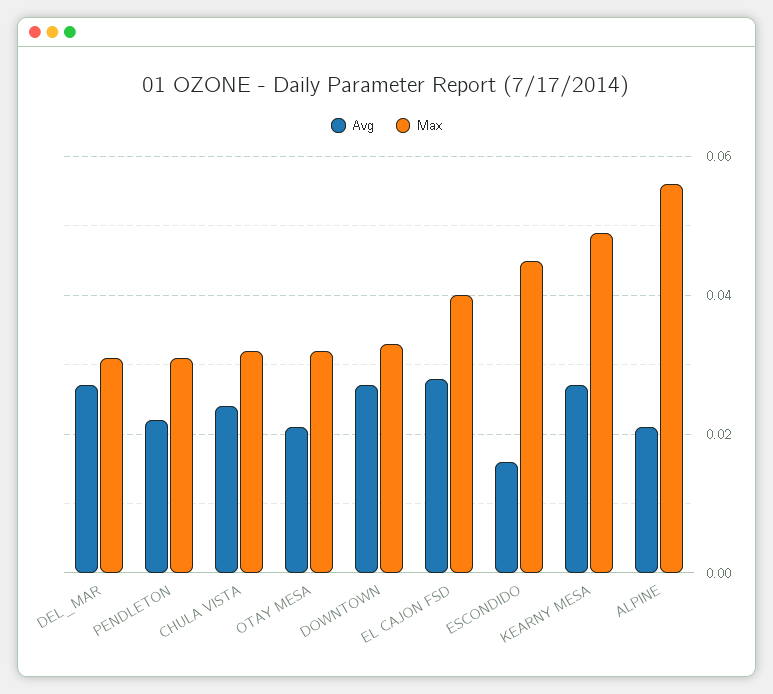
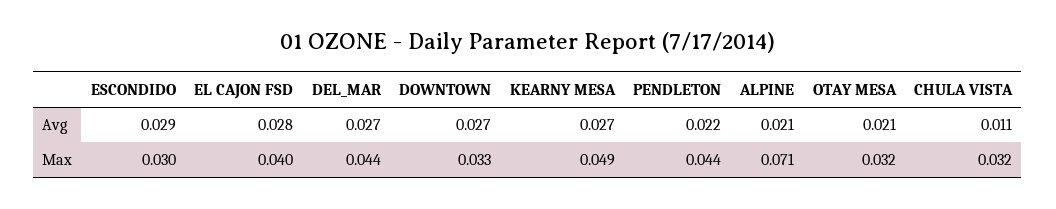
Max, DEL_MAR: 0.03 -> 0.044
Max, PENDLETON: 0.03 -> 0.044
Avg, CHULA VISTA: 0.025 -> 0.011
Avg, ESCONDIDO: 0.015 -> 0.029
Max, ESCONDIDO: 0.045 -> 0.03
Max, ALPINE: 0.055 -> 0.071

